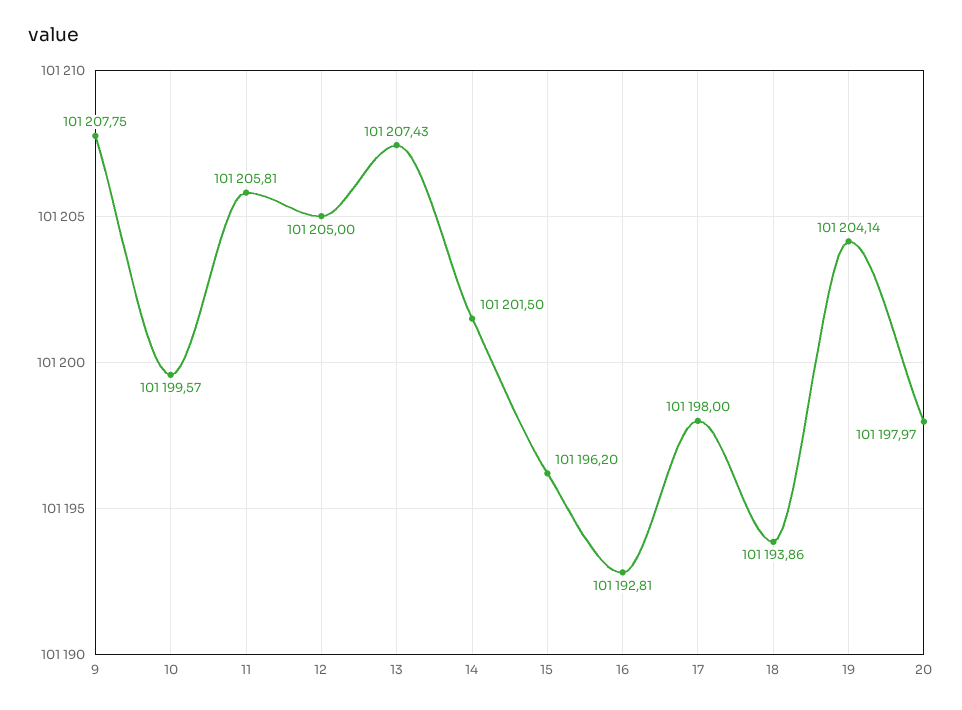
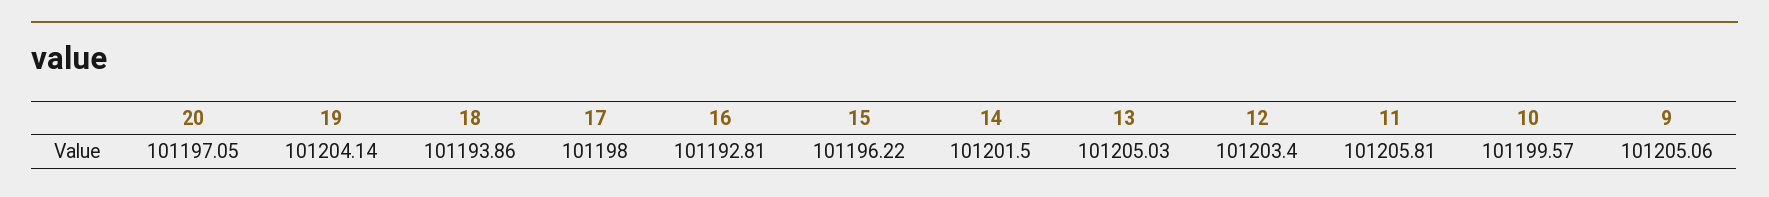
9: 101207.75 -> 101205.06
12: 101205 -> 101203.4
13: 101207.43 -> 101205.03
15: 101196.2 -> 101196.22
20: 101197.97 -> 101197.05

